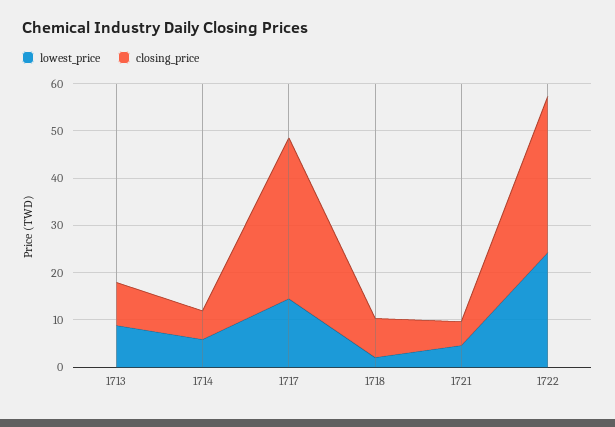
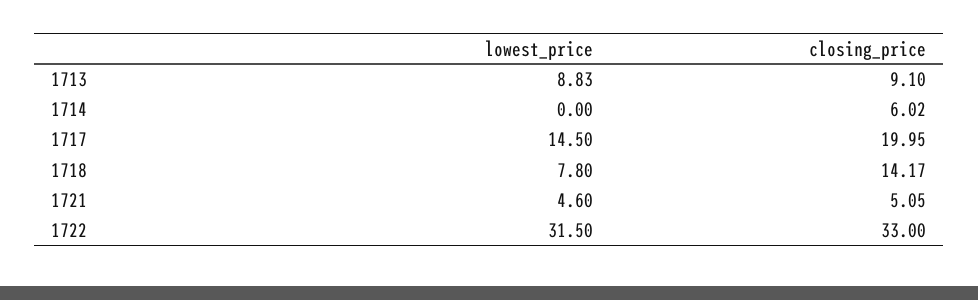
lowest_price, 1714: 6 -> 0
closing_price, 1717: 34 -> 19.95
lowest_price, 1718: 2 -> 7.8
closing_price, 1718: 8 -> 14.17
lowest_price, 1722: 24 -> 31.5

